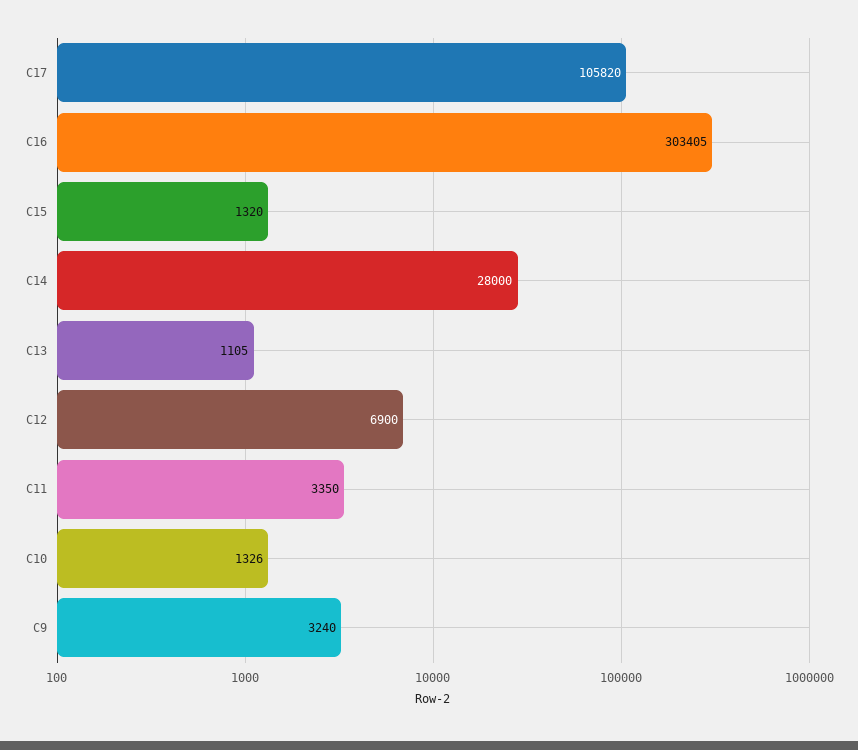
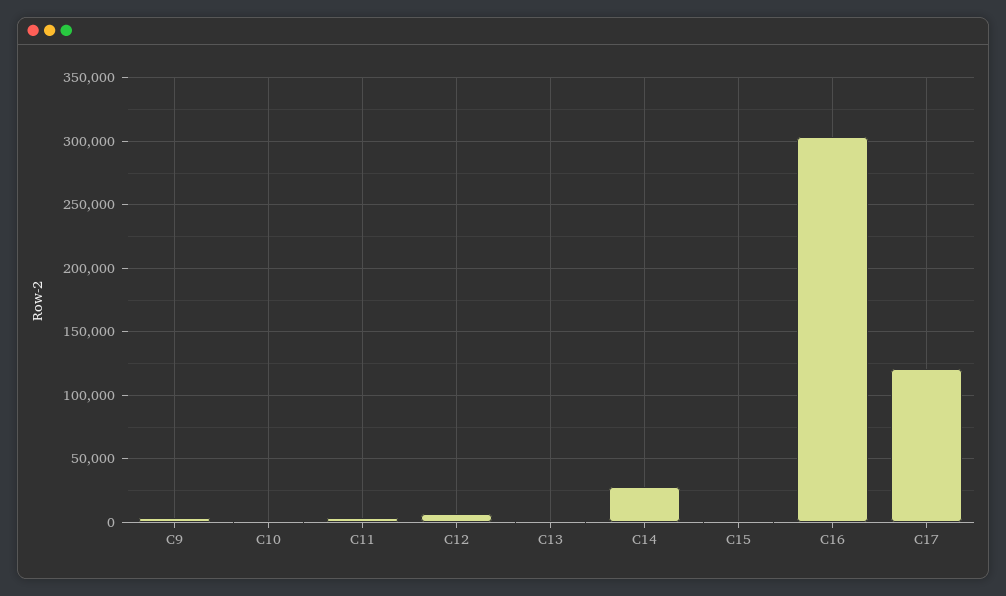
C17: 105820 -> 120000

